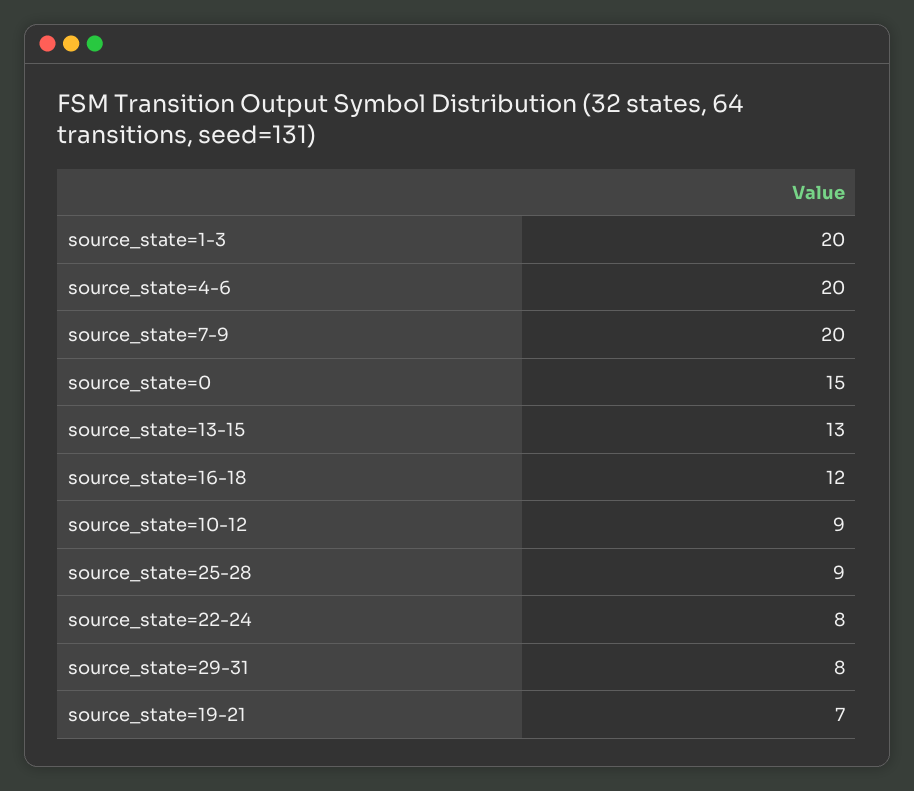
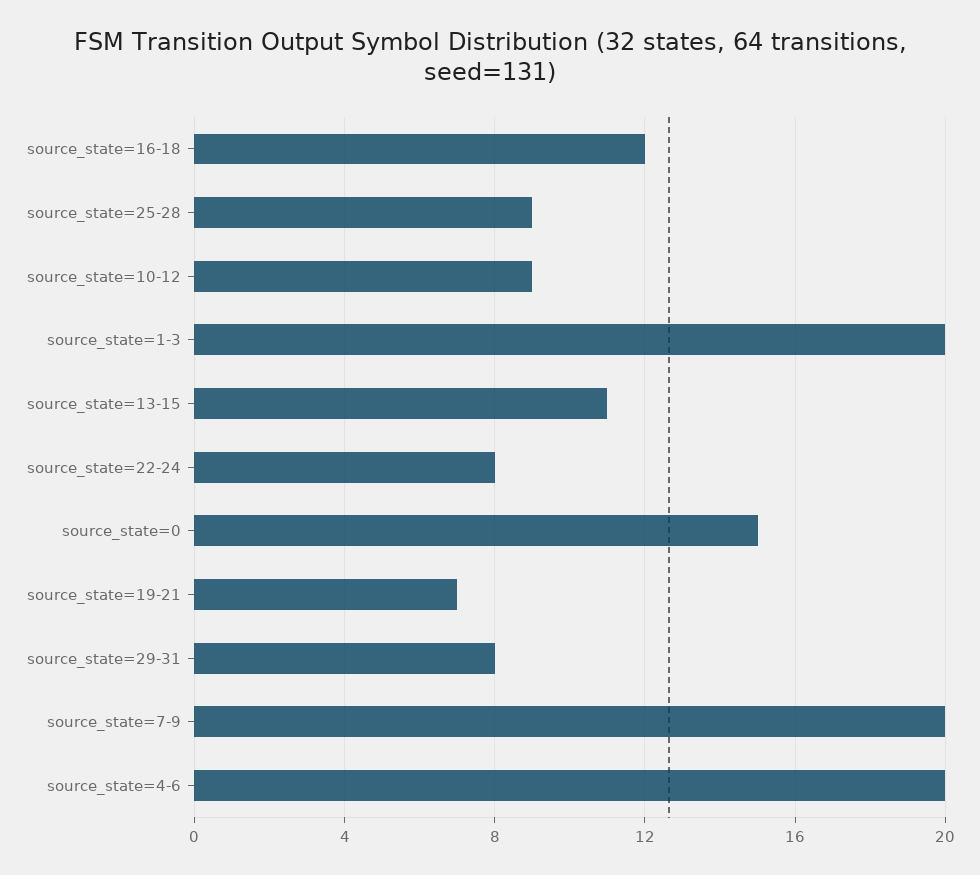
source_state=13-15: 13 -> 11

